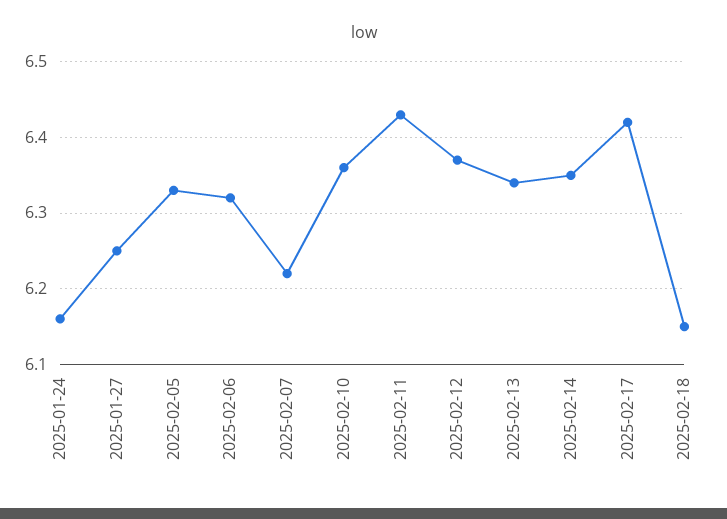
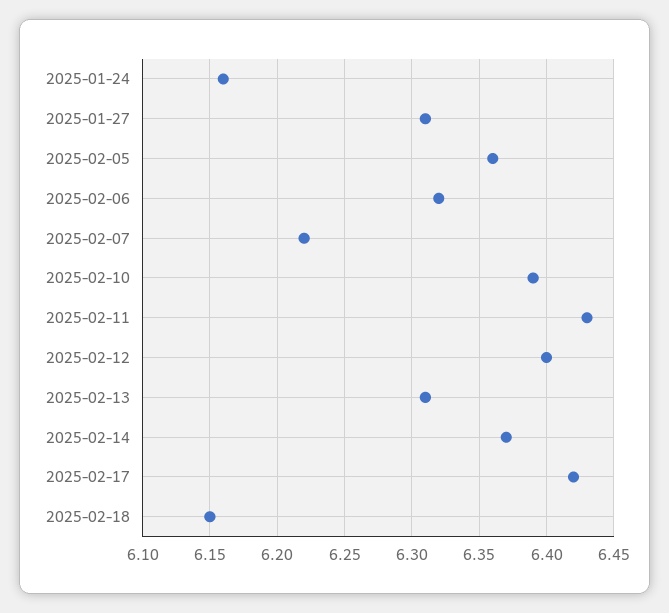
2025-01-27: 6.25 -> 6.31
2025-02-05: 6.33 -> 6.36
2025-02-10: 6.36 -> 6.39
2025-02-12: 6.37 -> 6.4
2025-02-13: 6.34 -> 6.31
2025-02-14: 6.35 -> 6.37

